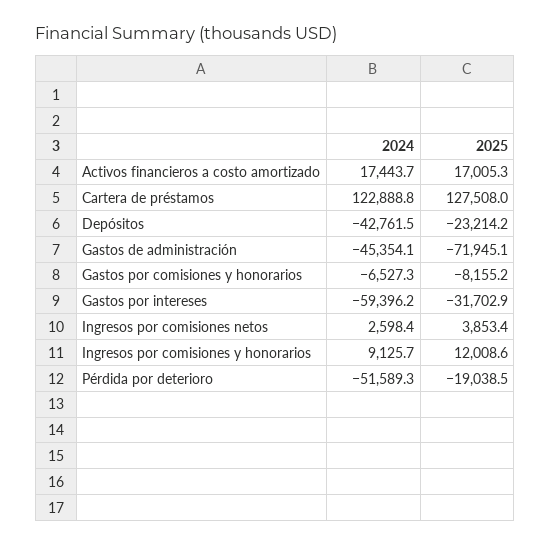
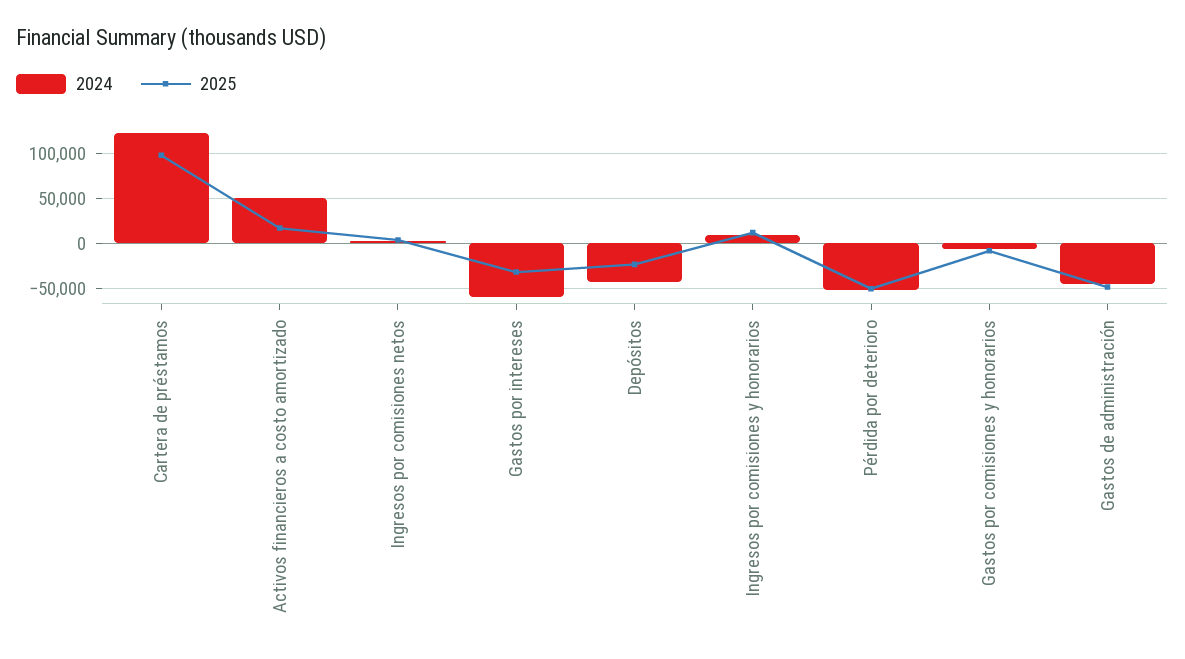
2024, Activos financieros a costo amortizado: 17443.7 -> 50000
2025, Cartera de préstamos: 127508 -> 100000
2025, Gastos de administración: -71945.1 -> -50000
2025, Pérdida por deterioro: -19038.5 -> -50000

